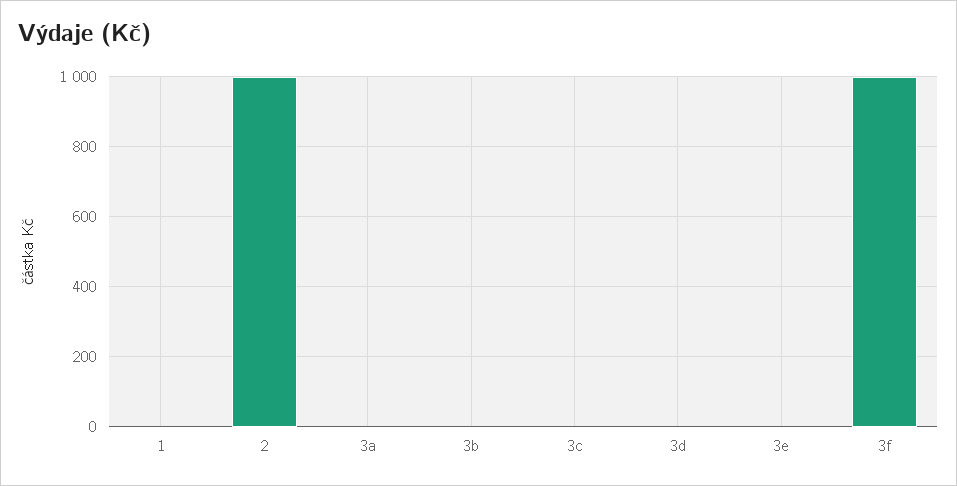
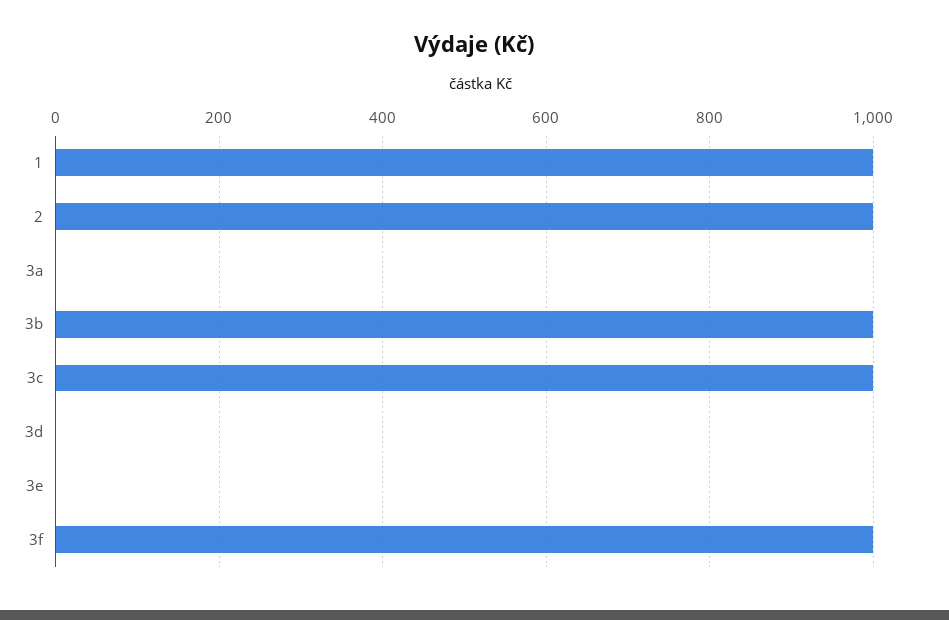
1: 0 -> 1000
3b: 0 -> 1000
3c: 0 -> 1000

